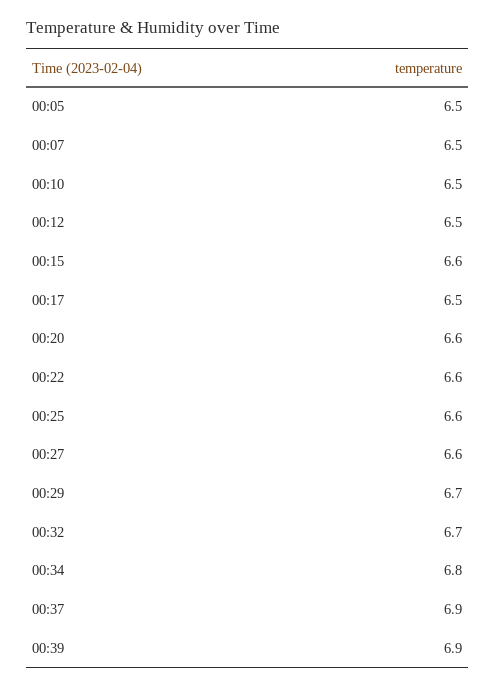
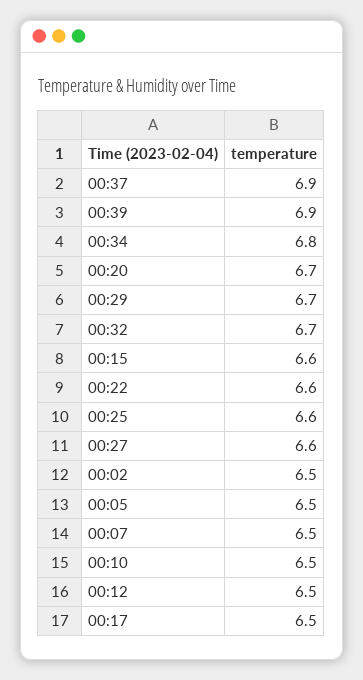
00:20: 6.6 -> 6.7
00:02: none -> 6.5

